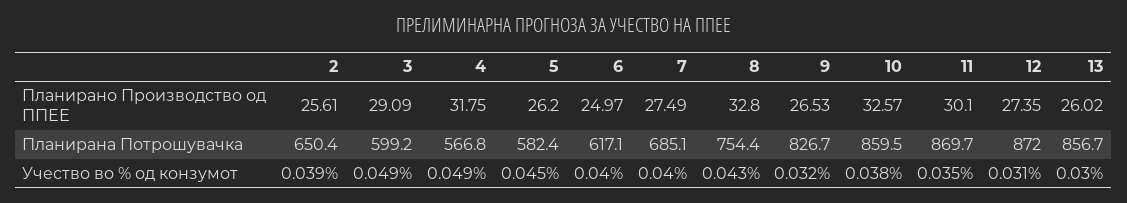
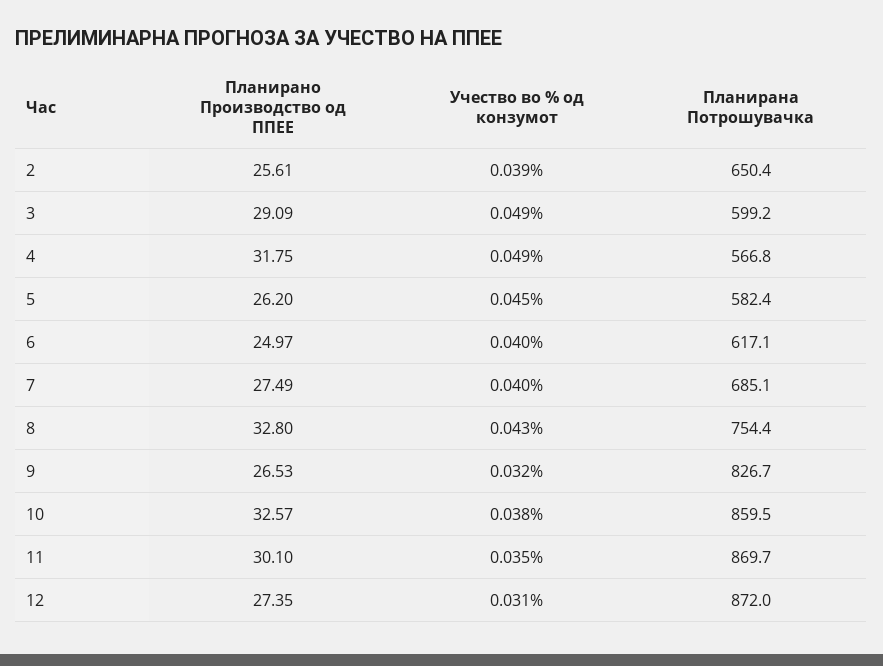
13, Планирано Производство од ППЕЕ: 26.02 -> none
13, Планирана Потрошувачка: 856.7 -> none
13, Учество во % од конзумот: 0.03 -> none

